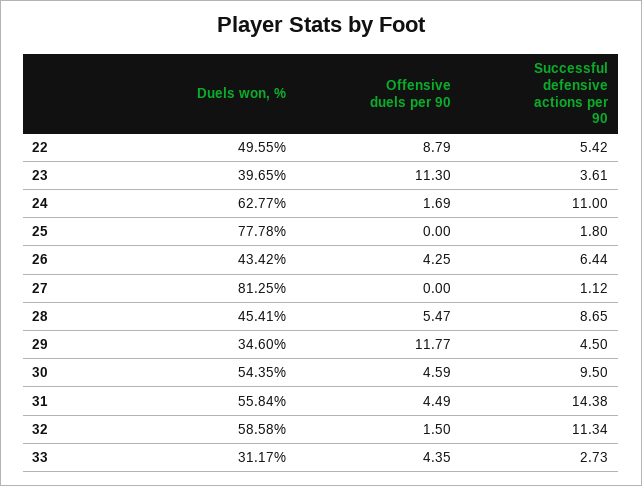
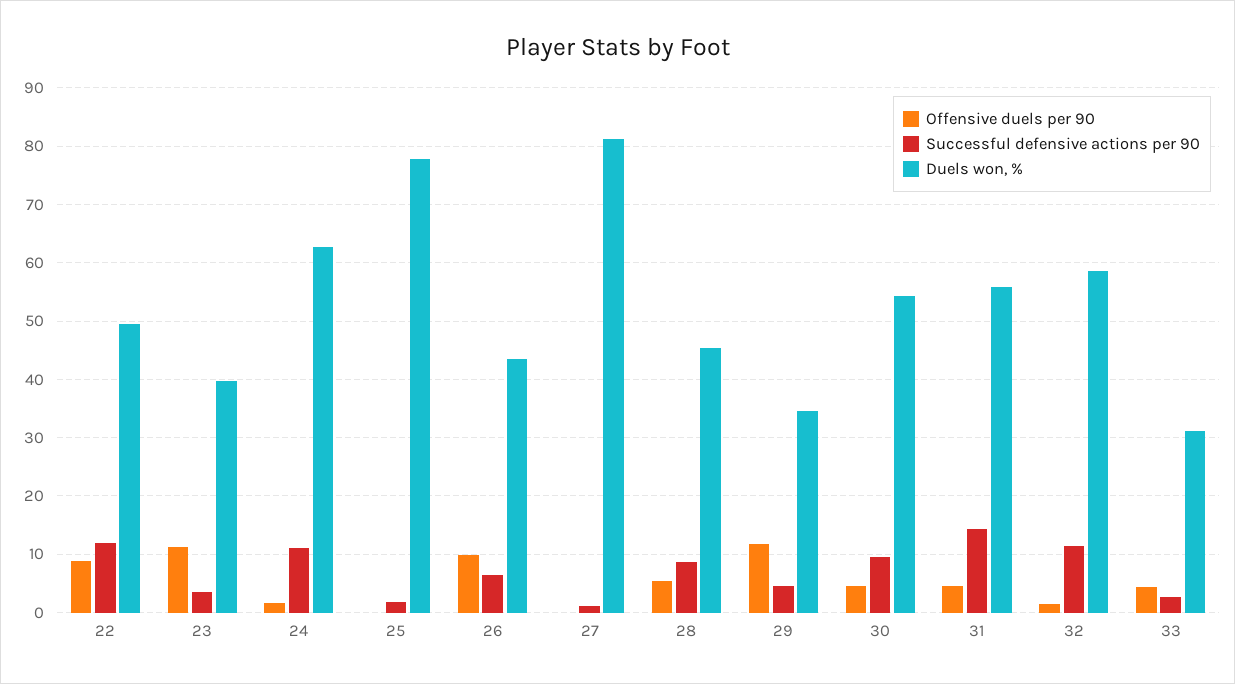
Successful defensive actions per 90, 22: 5.42 -> 12
Offensive duels per 90, 26: 4.25 -> 10

